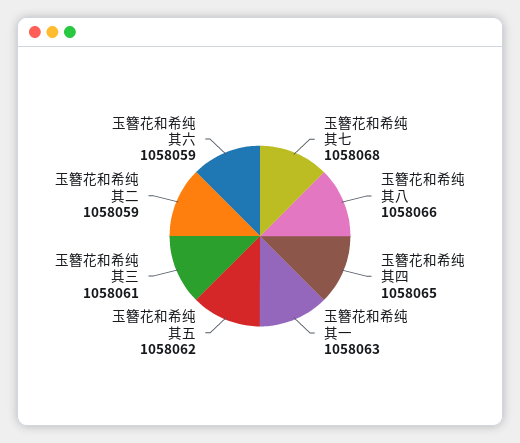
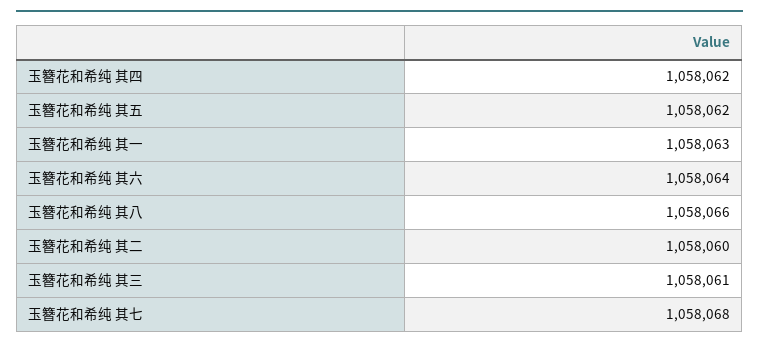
玉簪花和希纯 其四: 1058065 -> 1058062
玉簪花和希纯 其二: 1058059 -> 1058060
玉簪花和希纯 其六: 1058059 -> 1058064

